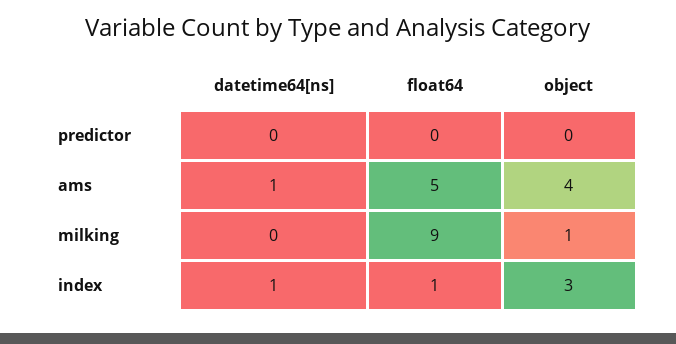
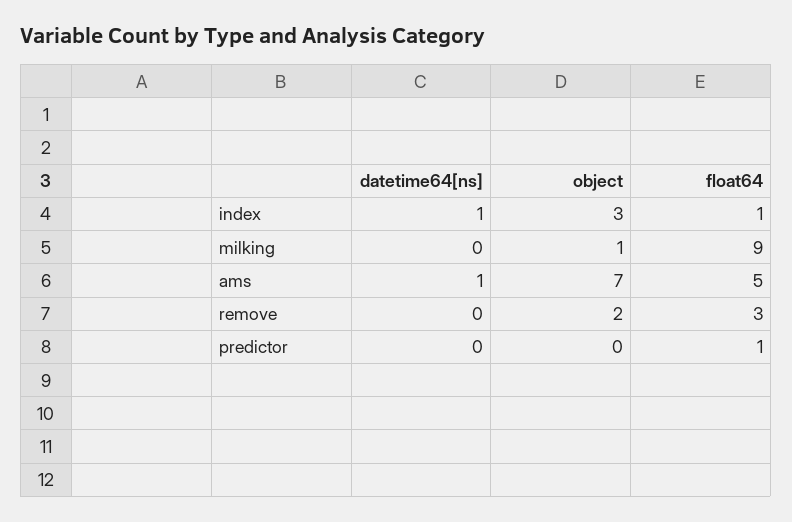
float64, predictor: 0 -> 1
object, ams: 4 -> 7
datetime64[ns], remove: none -> 0
object, remove: none -> 2
float64, remove: none -> 3

